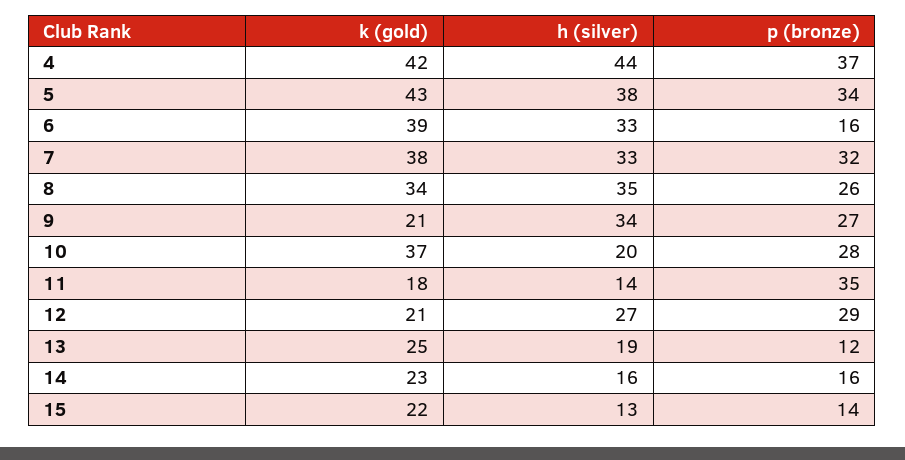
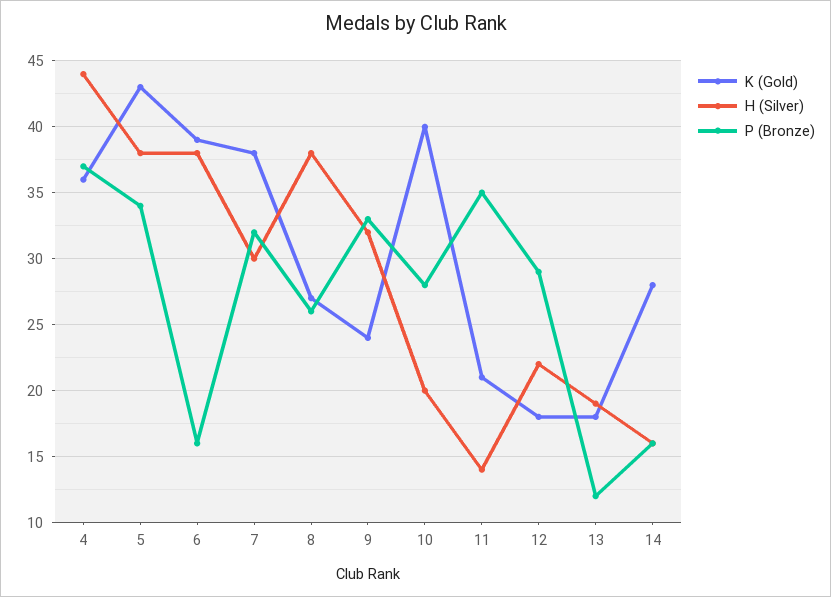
k (gold), 4: 42 -> 36
h (silver), 6: 33 -> 38
h (silver), 7: 33 -> 30
k (gold), 8: 34 -> 27
h (silver), 8: 35 -> 38
k (gold), 9: 21 -> 24
h (silver), 9: 34 -> 32
p (bronze), 9: 27 -> 33
k (gold), 10: 37 -> 40
k (gold), 11: 18 -> 21
k (gold), 12: 21 -> 18
h (silver), 12: 27 -> 22
k (gold), 13: 25 -> 18
k (gold), 14: 23 -> 28
k (gold), 15: 22 -> none
h (silver), 15: 13 -> none
p (bronze), 15: 14 -> none

